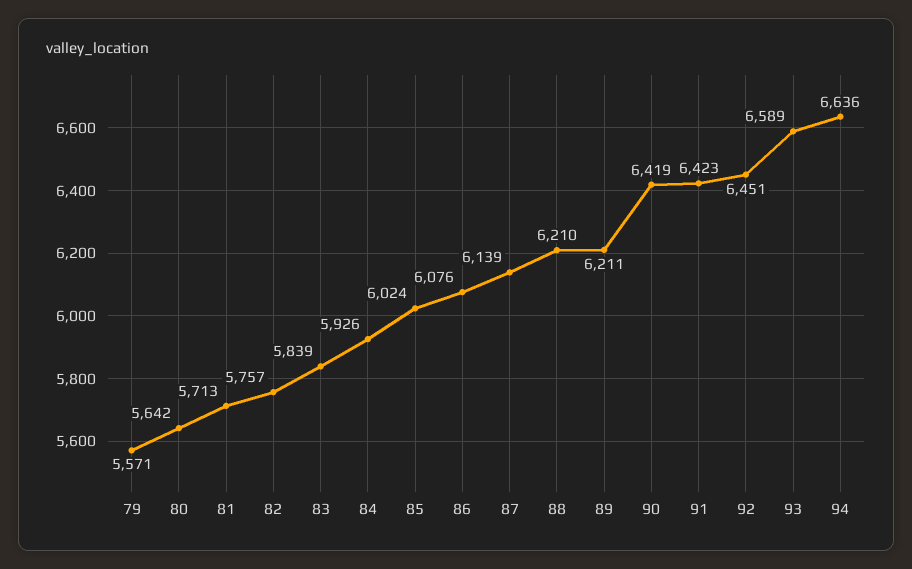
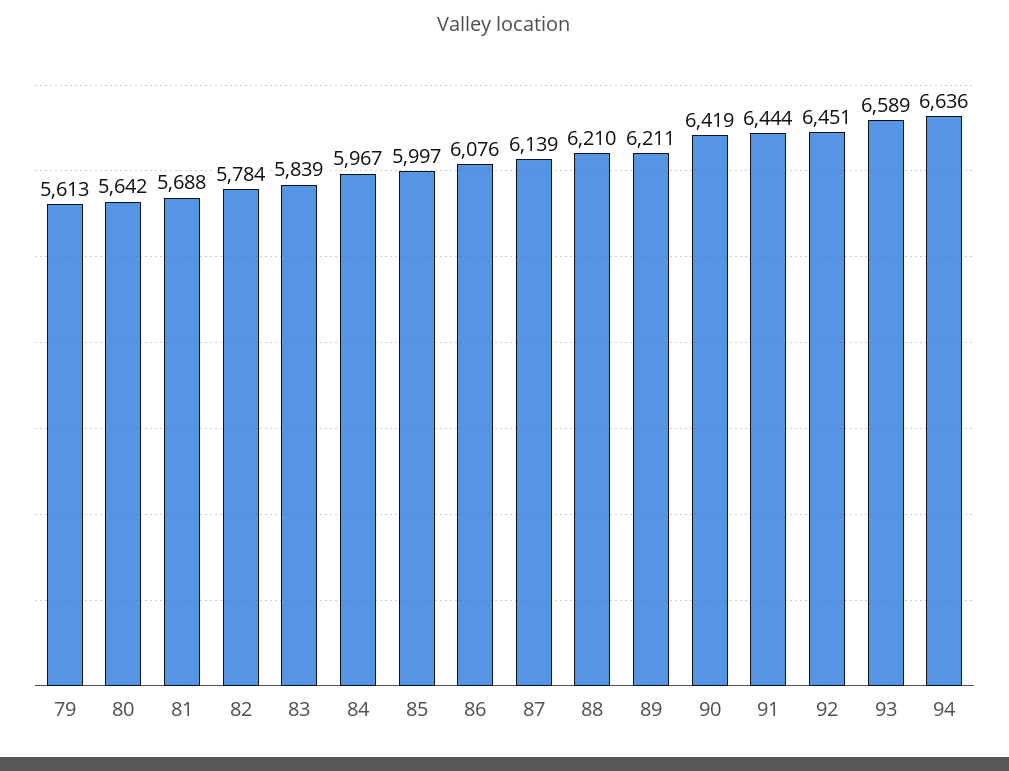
79: 5571 -> 5613
81: 5713 -> 5688
82: 5757 -> 5784
84: 5926 -> 5967
85: 6024 -> 5997
91: 6423 -> 6444

